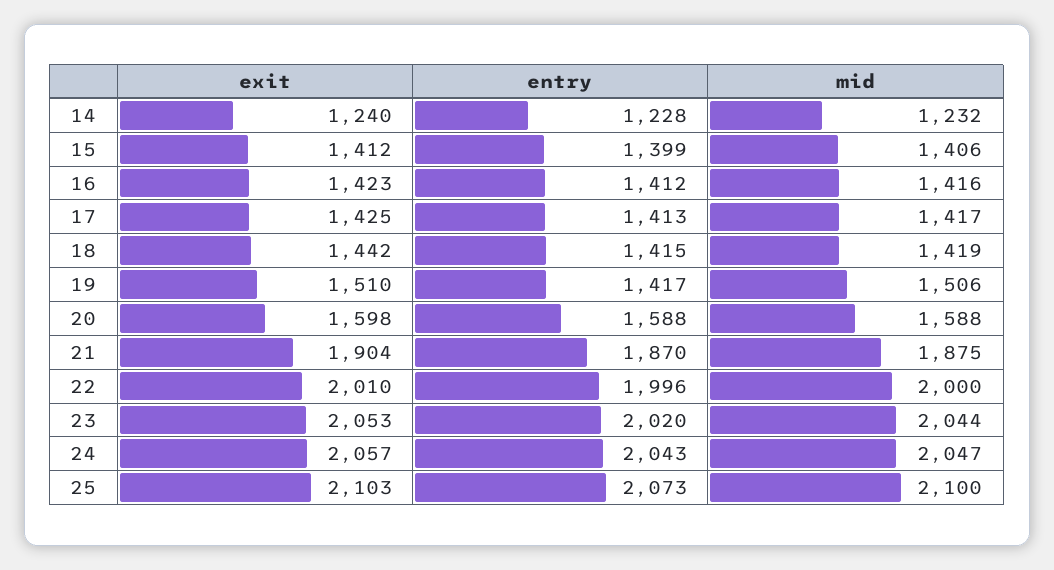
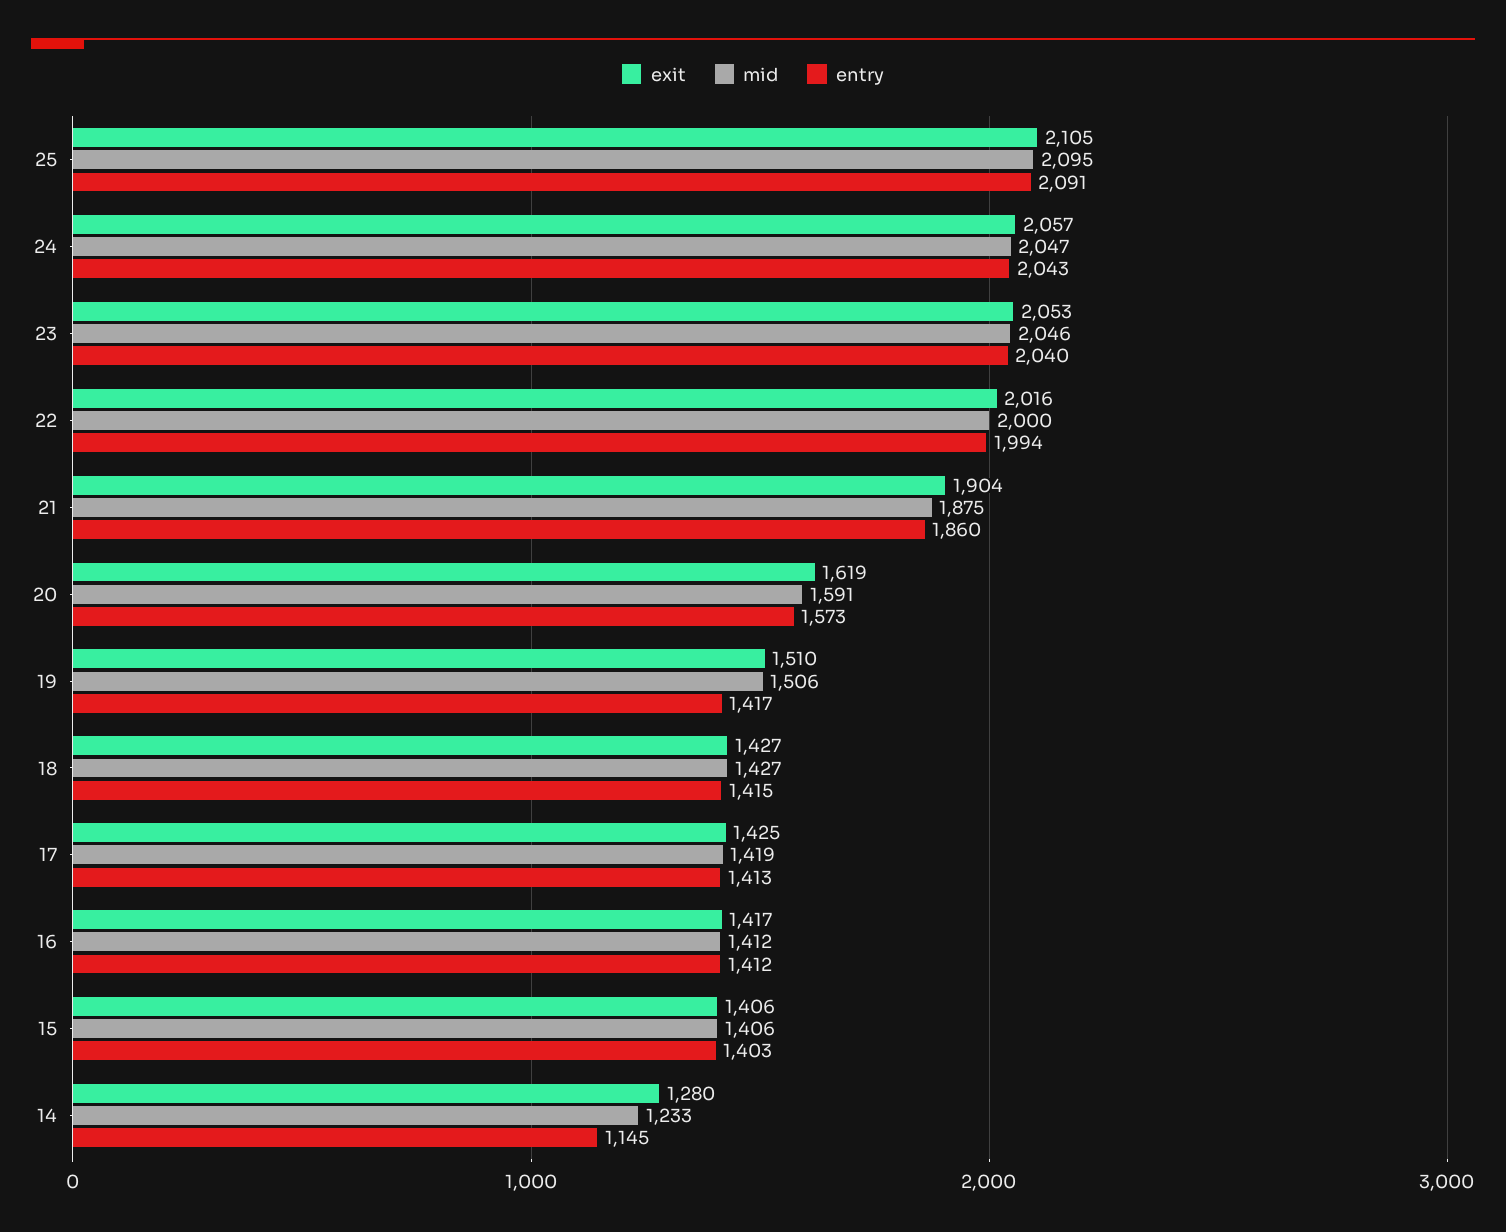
exit, 14: 1240 -> 1280
entry, 14: 1228 -> 1145
mid, 14: 1232 -> 1233
exit, 15: 1412 -> 1406
entry, 15: 1399 -> 1403
exit, 16: 1423 -> 1417
mid, 16: 1416 -> 1412
mid, 17: 1417 -> 1419
exit, 18: 1442 -> 1427
mid, 18: 1419 -> 1427
exit, 20: 1598 -> 1619
entry, 20: 1588 -> 1573
mid, 20: 1588 -> 1591
entry, 21: 1870 -> 1860
exit, 22: 2010 -> 2016
entry, 22: 1996 -> 1994
entry, 23: 2020 -> 2040
mid, 23: 2044 -> 2046
exit, 25: 2103 -> 2105
entry, 25: 2073 -> 2091
mid, 25: 2100 -> 2095

